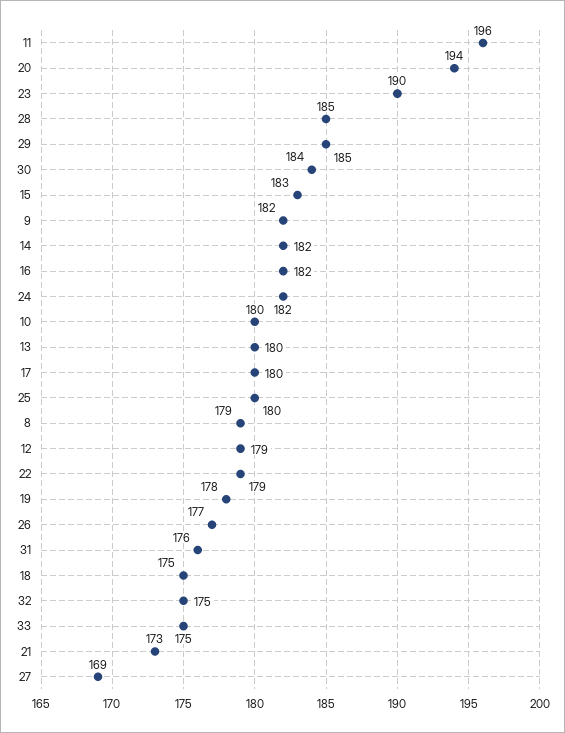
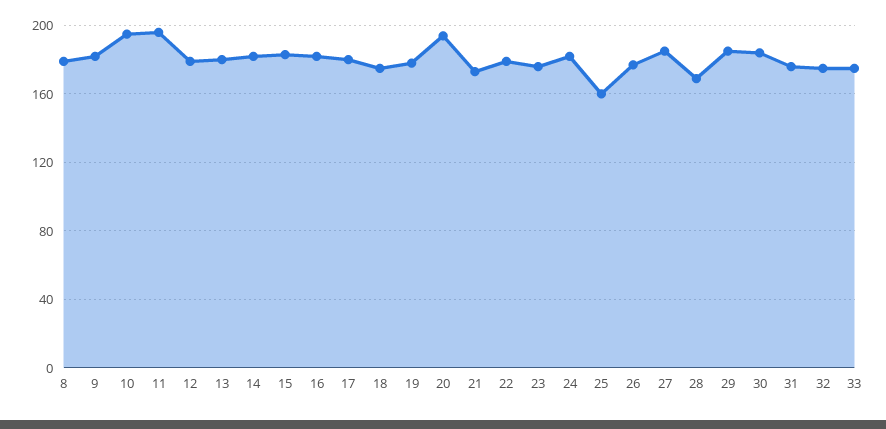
23: 190 -> 175
28: 185 -> 170
10: 180 -> 195
25: 180 -> 160
27: 169 -> 185

